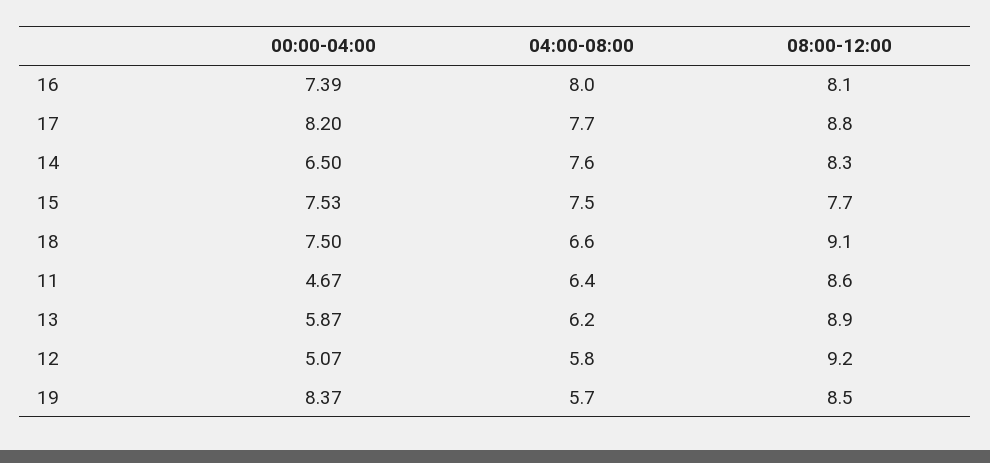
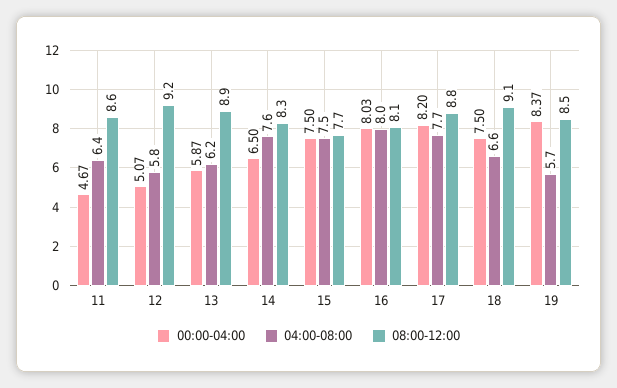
00:00-04:00, 16: 7.39 -> 8.03
00:00-04:00, 15: 7.53 -> 7.5

